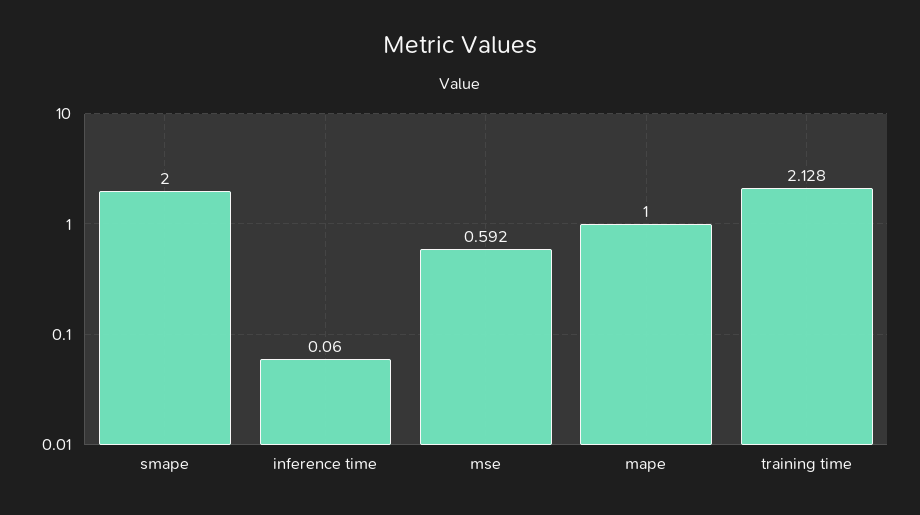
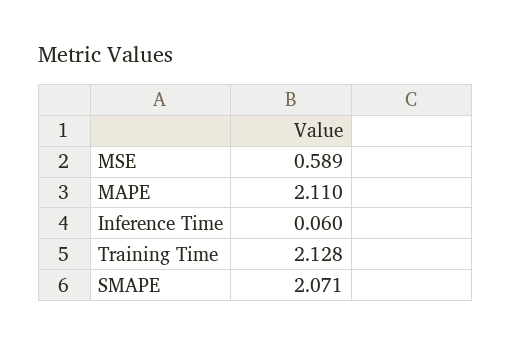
smape: 2 -> 2.071
mse: 0.592 -> 0.589
mape: 1 -> 2.11

